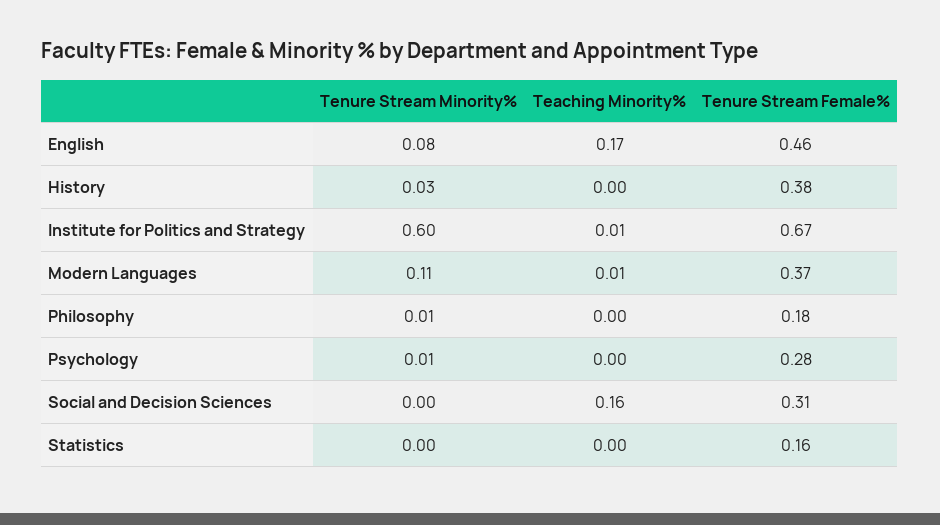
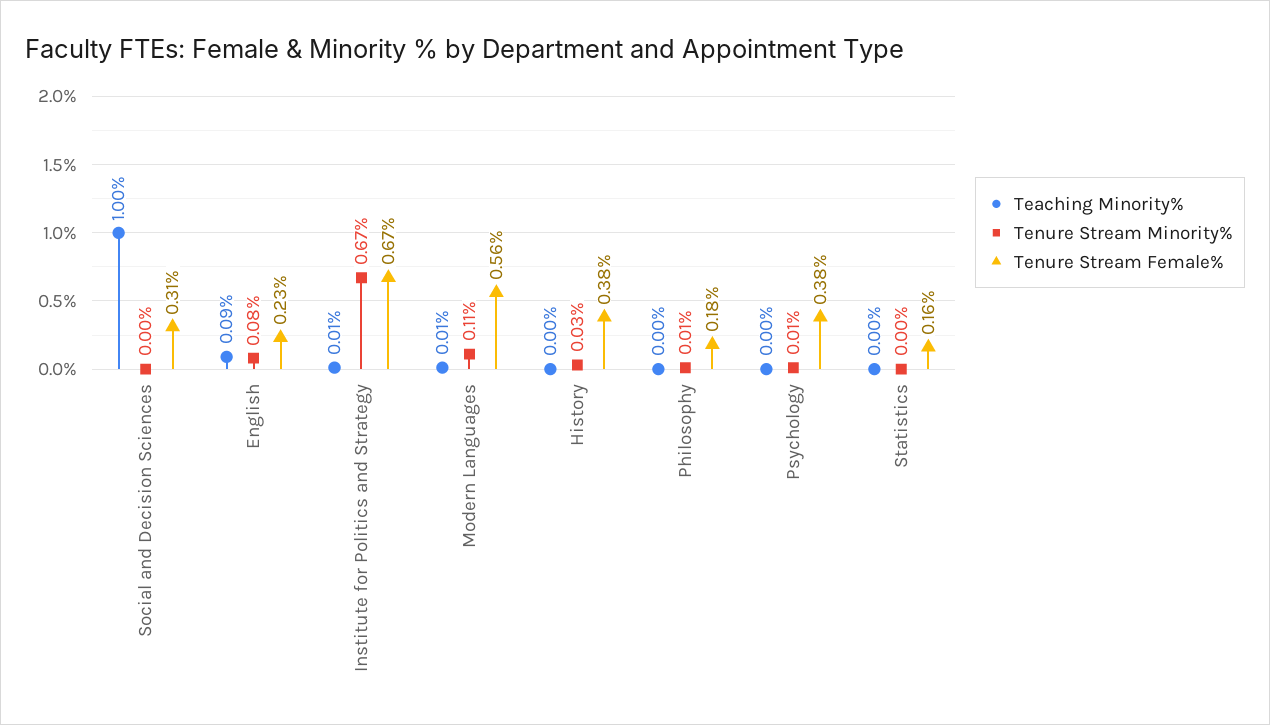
Teaching Minority%, English: 0.17 -> 0.09
Tenure Stream Female%, English: 0.46 -> 0.23
Tenure Stream Minority%, Institute for Politics and Strategy: 0.6 -> 0.67
Tenure Stream Female%, Modern Languages: 0.37 -> 0.56
Tenure Stream Female%, Psychology: 0.28 -> 0.38
Teaching Minority%, Social and Decision Sciences: 0.16 -> 1

